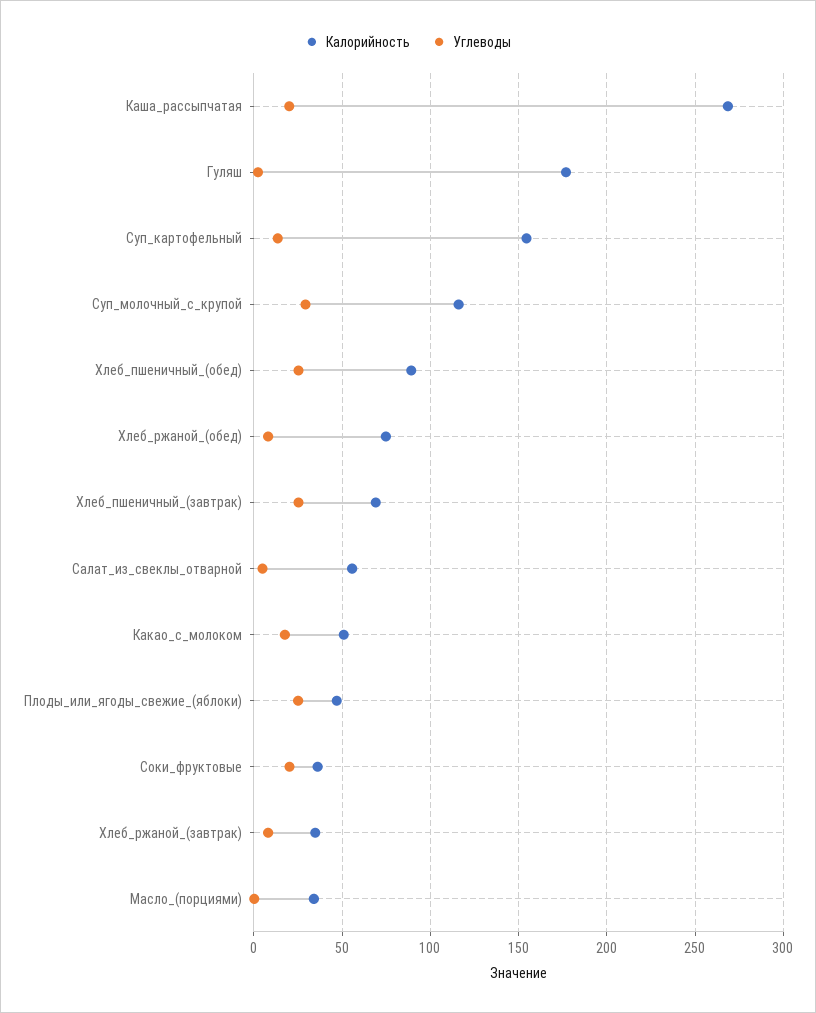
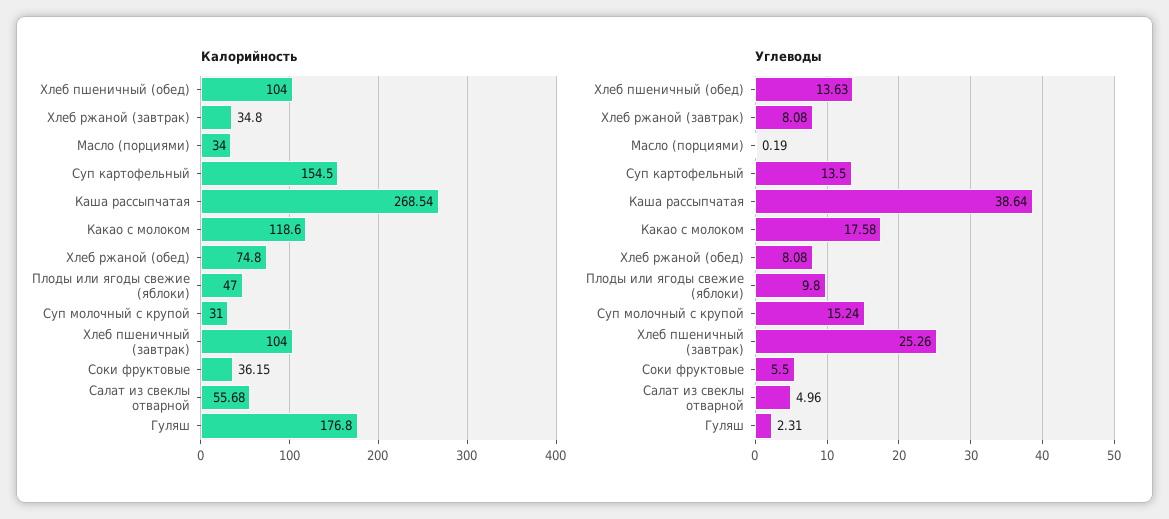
Углеводы, Каша_рассыпчатая: 20 -> 38.64
Калорийность, Суп_молочный_с_крупой: 115 -> 31
Углеводы, Суп_молочный_с_крупой: 30 -> 15.24
Калорийность, Хлеб_пшеничный_(обед): 90 -> 104
Углеводы, Хлеб_пшеничный_(обед): 25 -> 13.63
Калорийность, Хлеб_пшеничный_(завтрак): 70 -> 104
Калорийность, Какао_с_молоком: 50 -> 118.6
Углеводы, Плоды_или_ягоды_свежие_(яблоки): 25 -> 9.8
Углеводы, Соки_фруктовые: 20 -> 5.5

